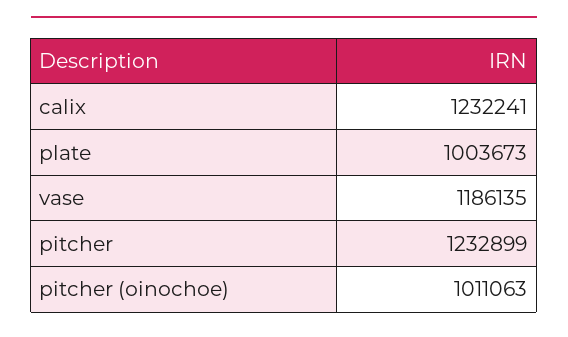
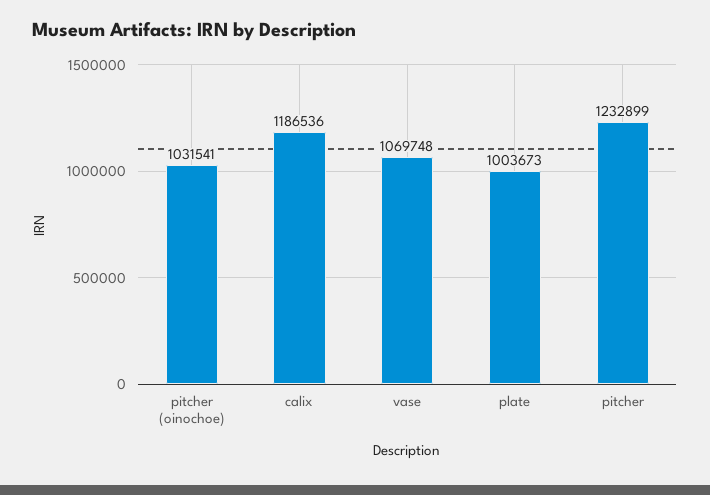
calix: 1232241 -> 1186536
vase: 1186135 -> 1069748
pitcher (oinochoe): 1011063 -> 1031541

